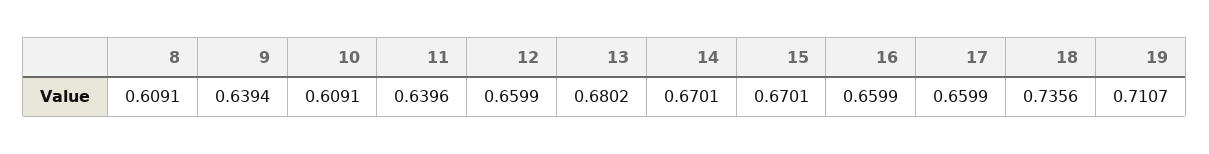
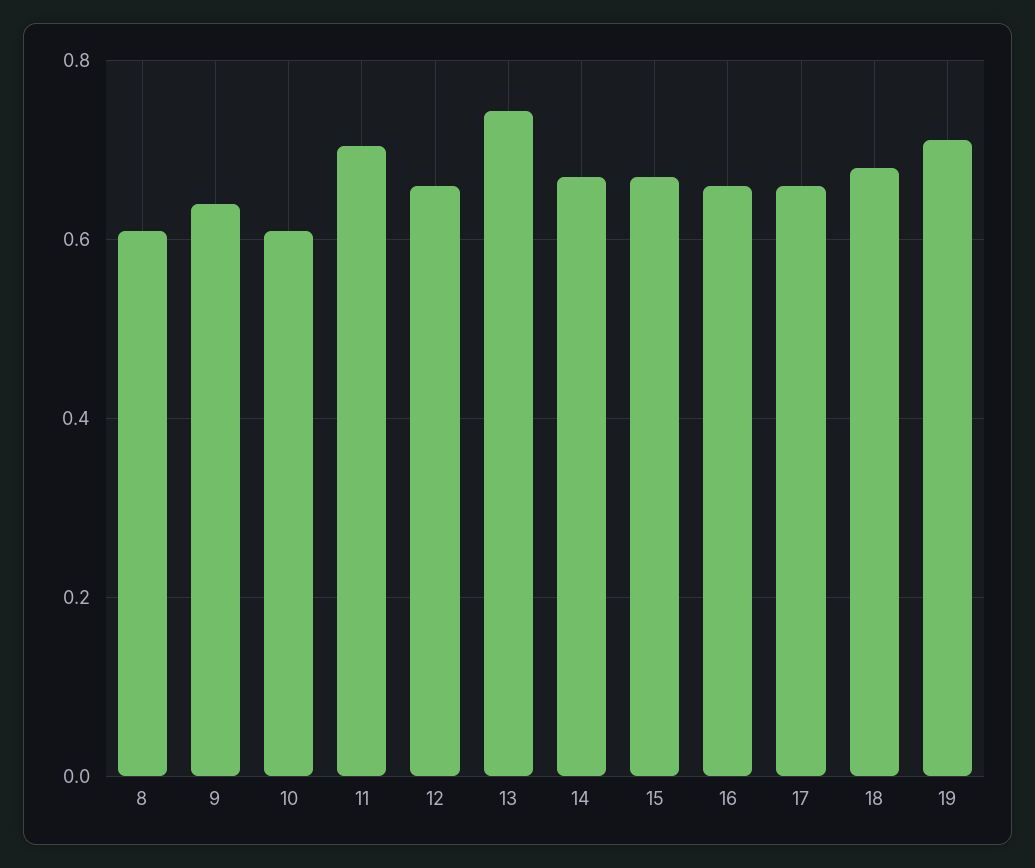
11: 0.6396 -> 0.7
13: 0.6802 -> 0.74
18: 0.7356 -> 0.68

